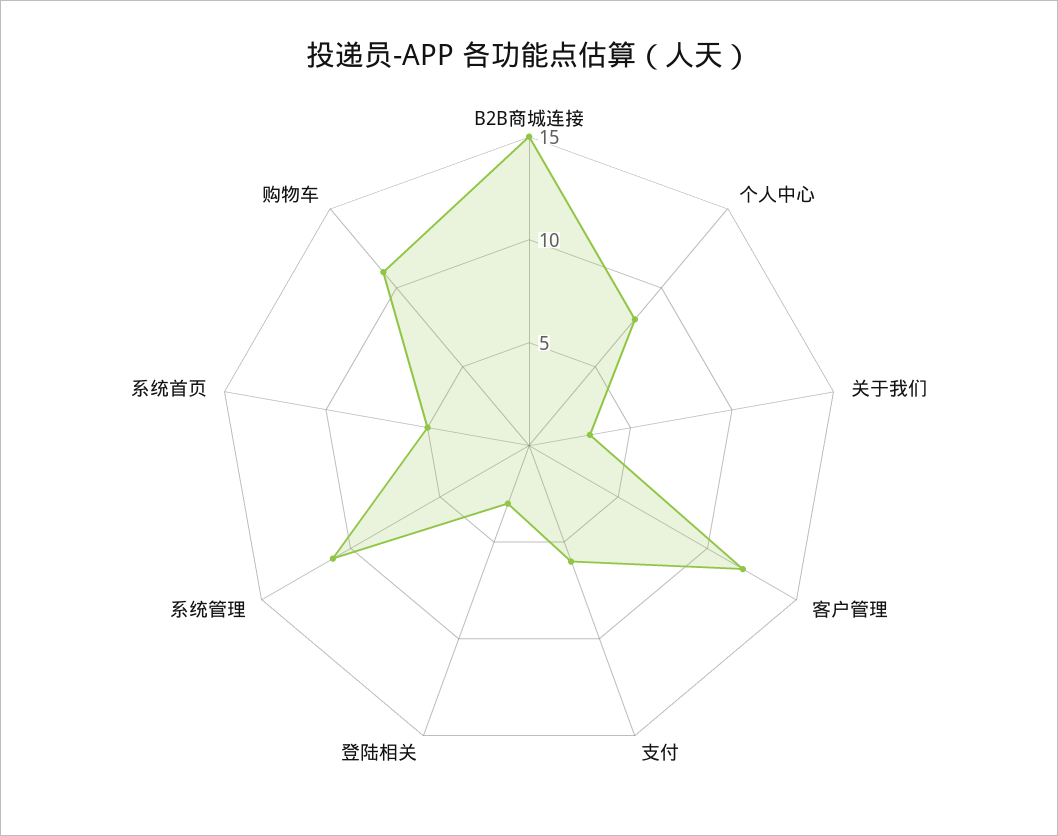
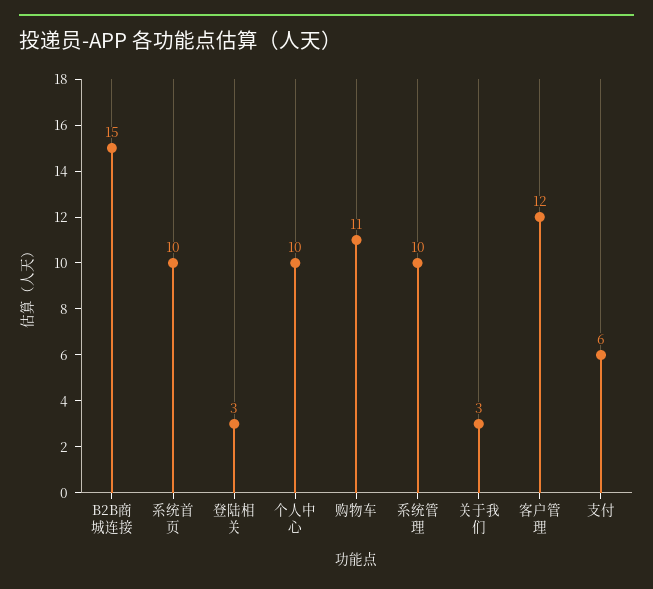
个人中心: 8 -> 10
系统管理: 11 -> 10
系统首页: 5 -> 10

